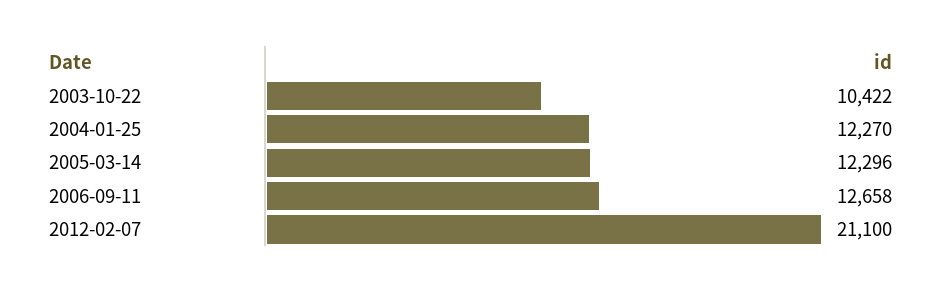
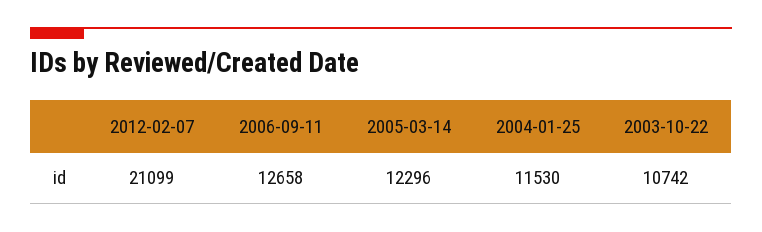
2003-10-22: 10422 -> 10742
2004-01-25: 12270 -> 11530
2012-02-07: 21100 -> 21099

